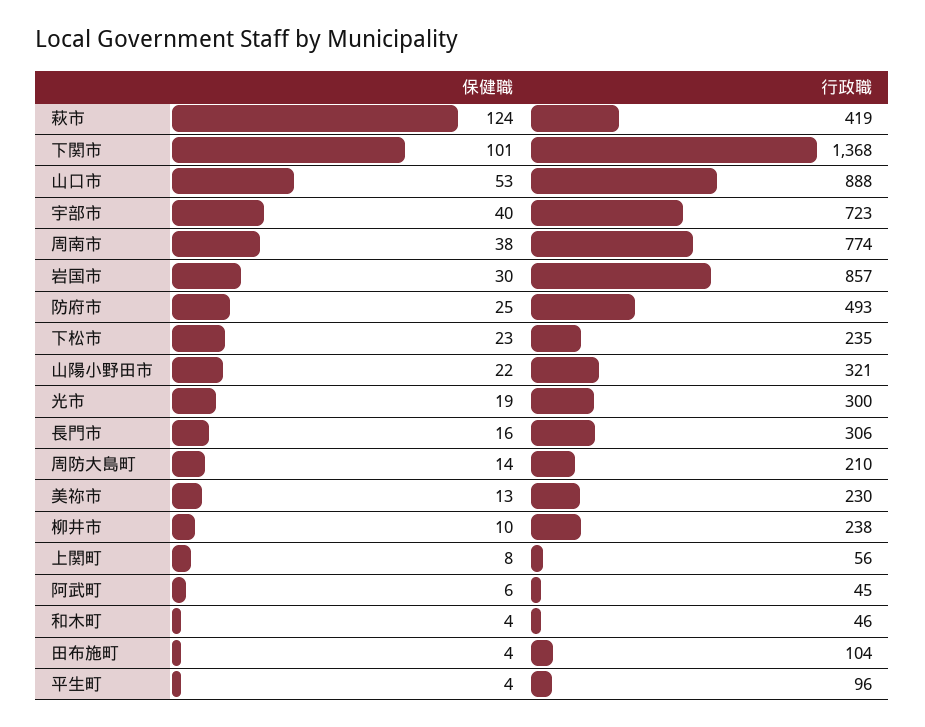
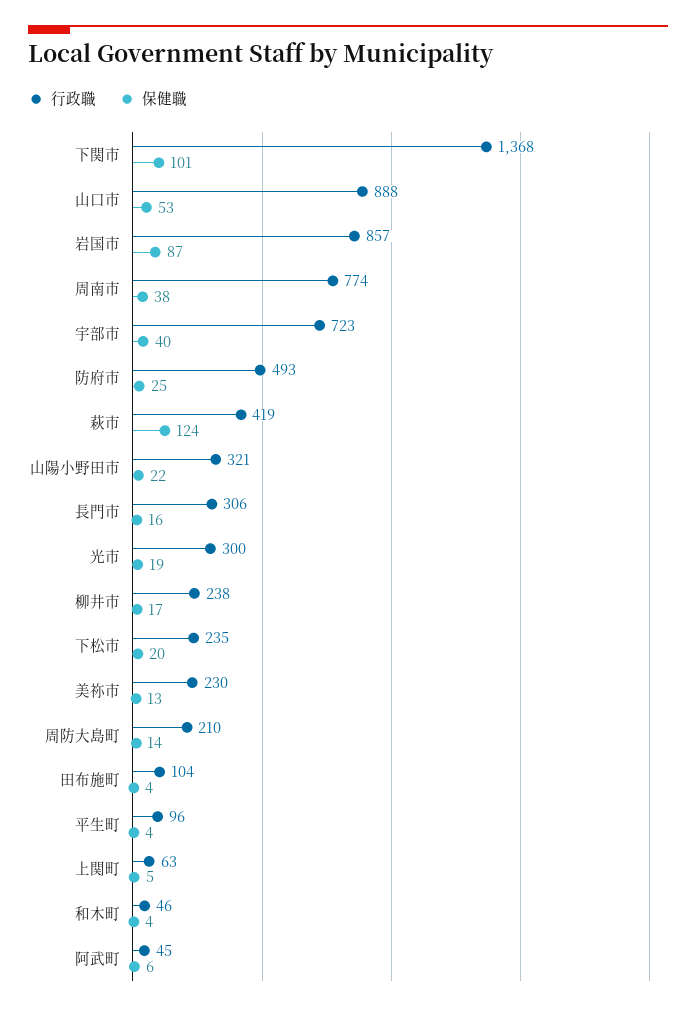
保健職, 岩国市: 30 -> 87
保健職, 下松市: 23 -> 20
保健職, 柳井市: 10 -> 17
保健職, 上関町: 8 -> 5
行政職, 上関町: 56 -> 63

